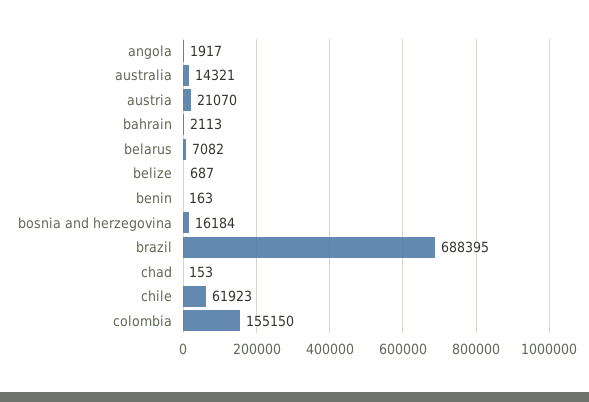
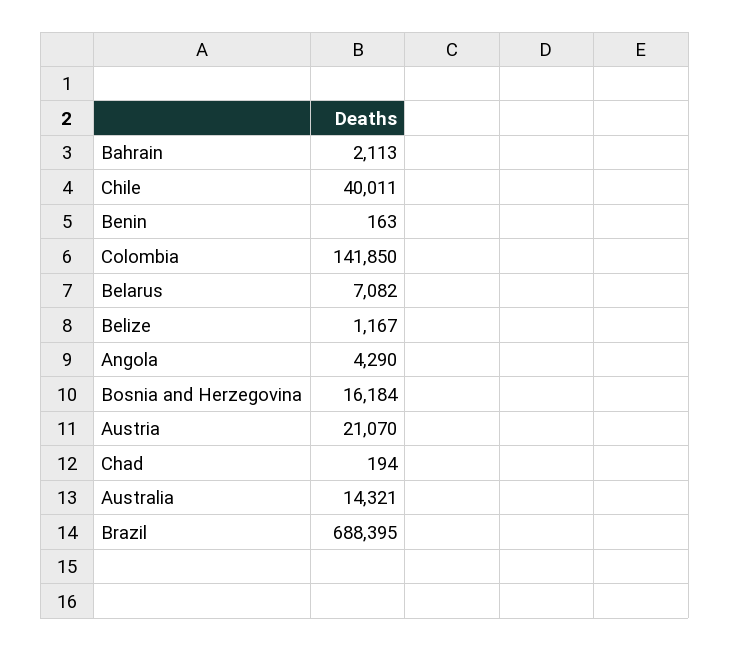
angola: 1917 -> 4290
belize: 687 -> 1167
chad: 153 -> 194
chile: 61923 -> 40011
colombia: 155150 -> 141850

